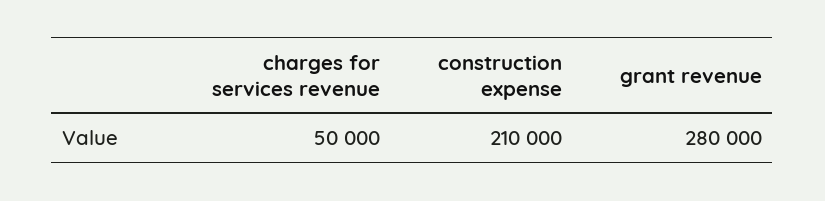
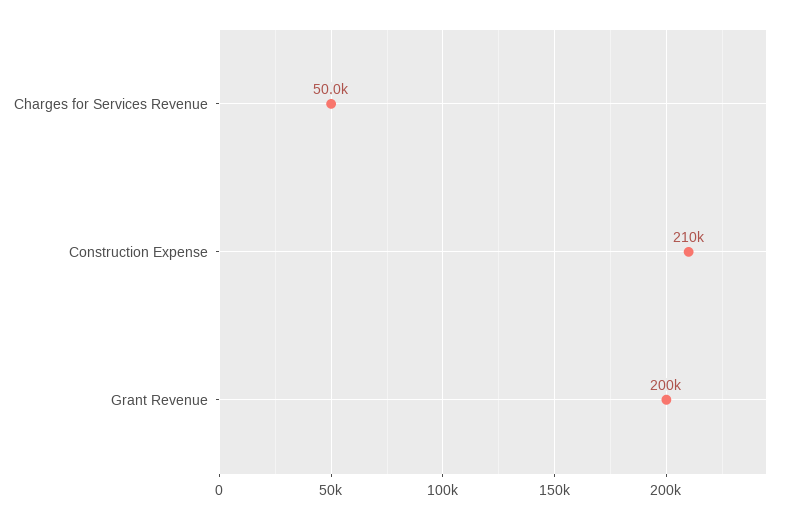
grant revenue: 280000 -> 200000

